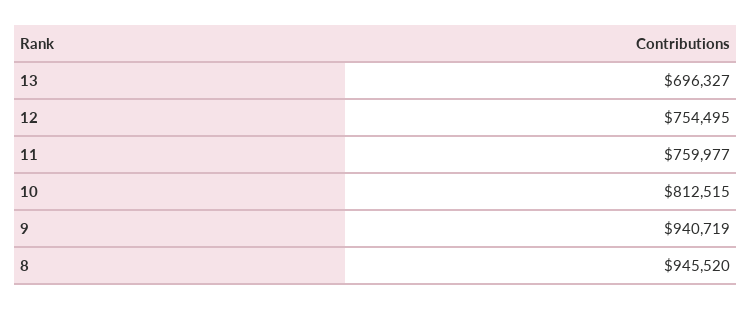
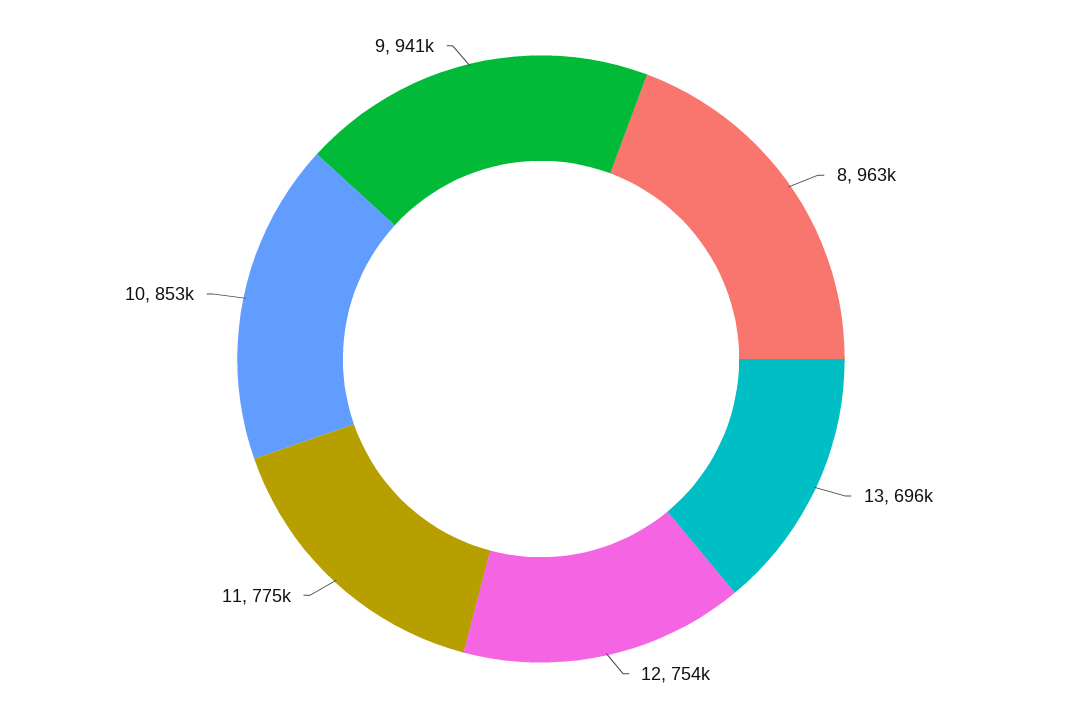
11: 759977 -> 775000
10: 812515 -> 853000
8: 945520 -> 963000

